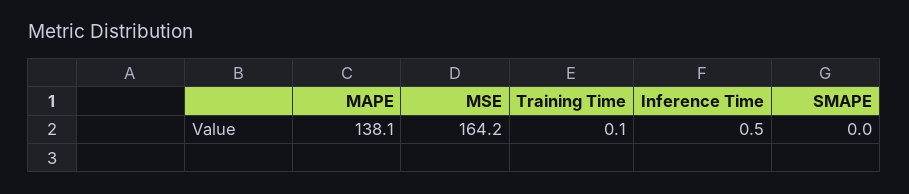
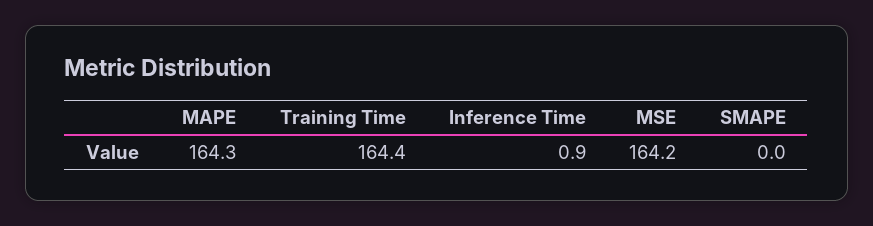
MAPE: 138.1 -> 164.3
Training Time: 0.1 -> 164.4
Inference Time: 0.5 -> 0.9

